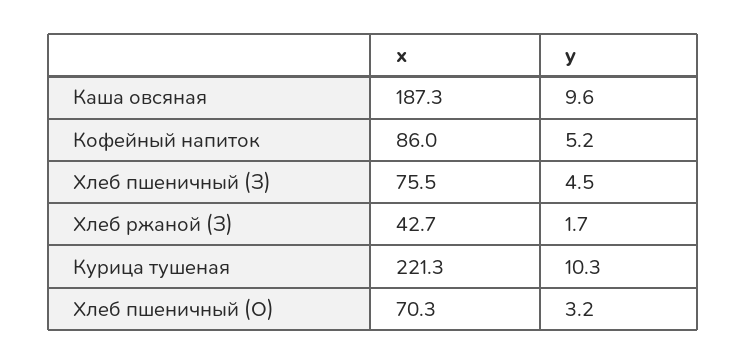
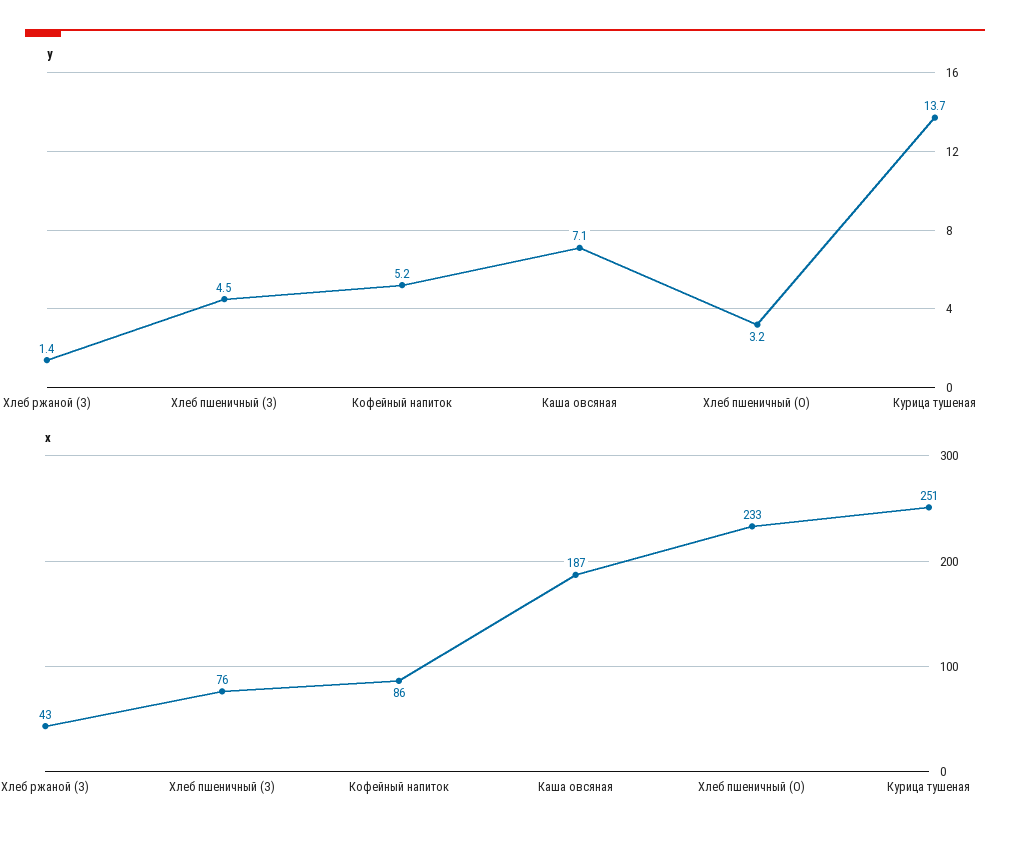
y, Каша овсяная: 9.6 -> 7.1
y, Хлеб ржаной (З): 1.7 -> 1.4
x, Курица тушеная: 221.3 -> 251
y, Курица тушеная: 10.3 -> 13.7
x, Хлеб пшеничный (О): 70.3 -> 233

